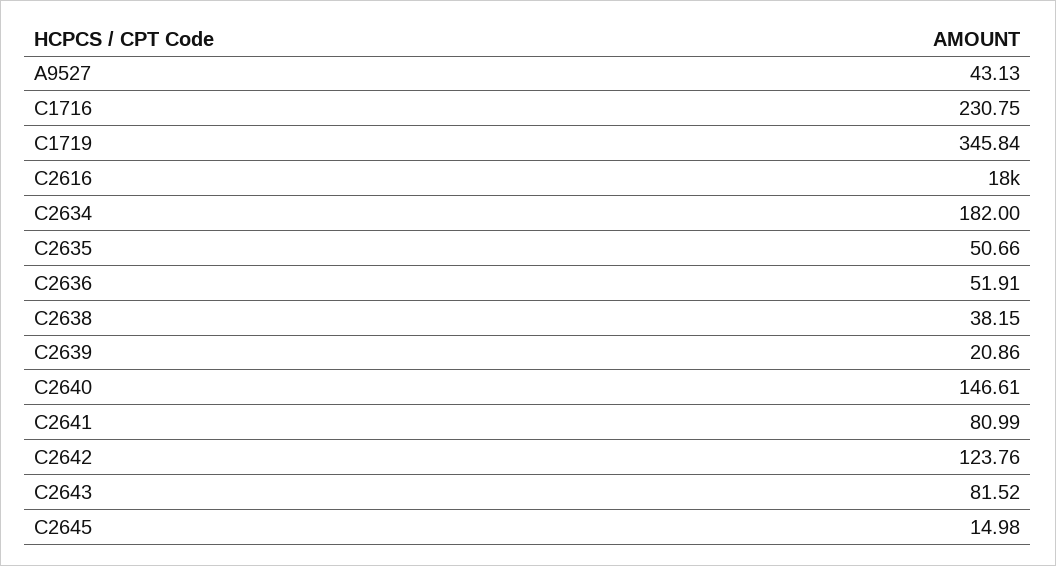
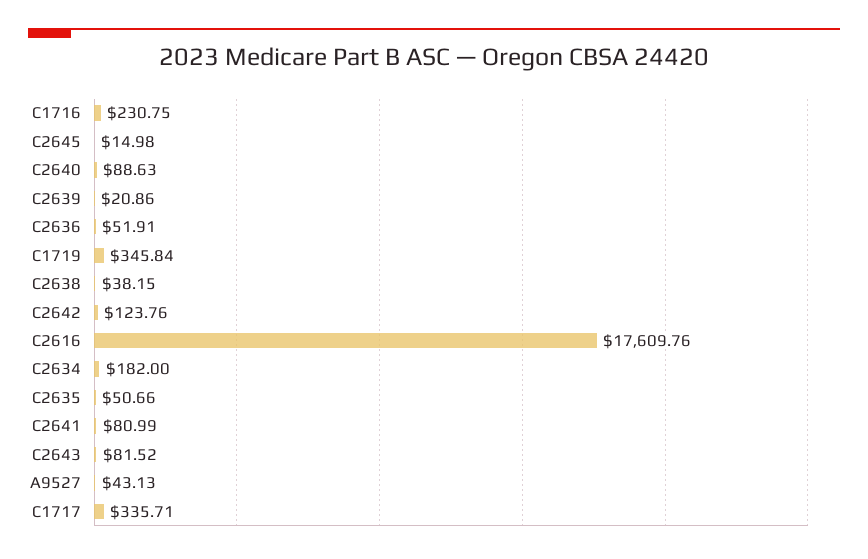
C2640: 146.61 -> 88.63
C1717: none -> 335.71

